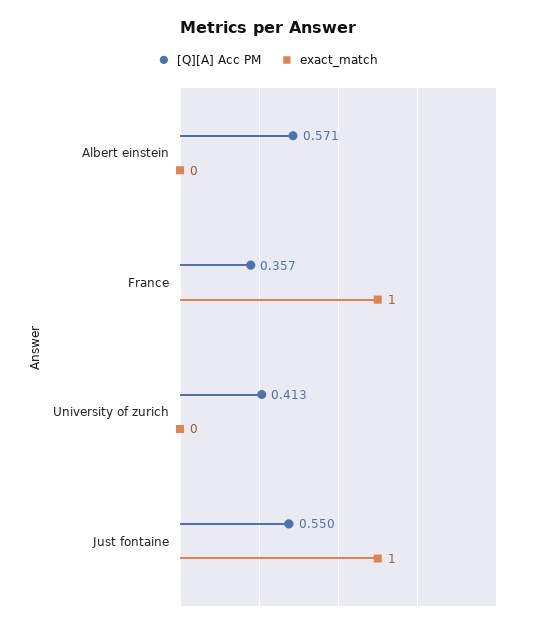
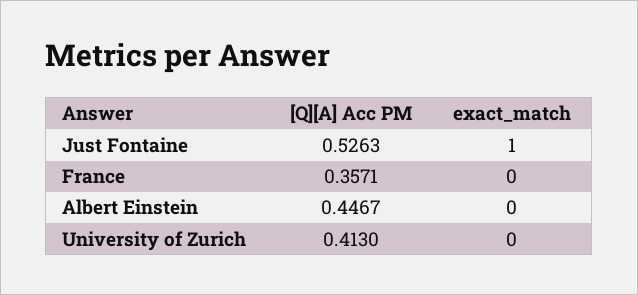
[Q][A] Acc PM, Albert einstein: 0.571 -> 0.4467
exact_match, France: 1 -> 0
[Q][A] Acc PM, Just fontaine: 0.55 -> 0.5263

